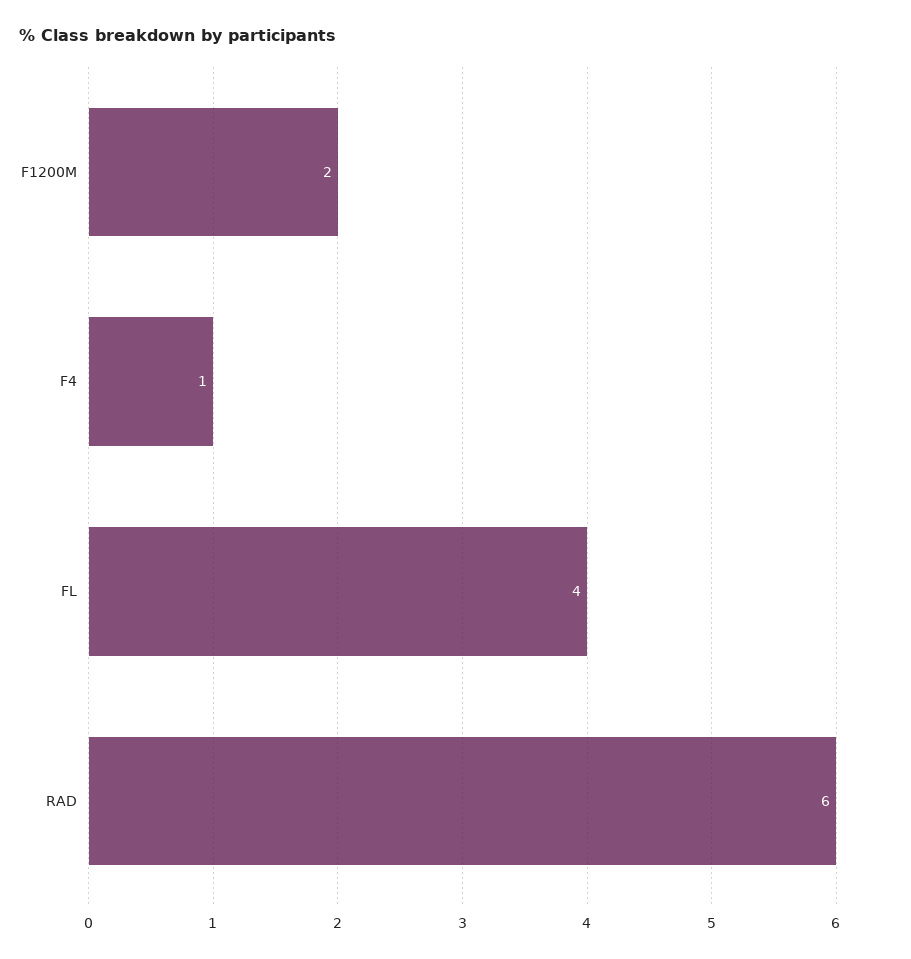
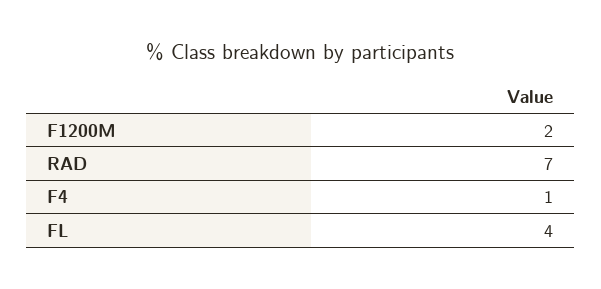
RAD: 6 -> 7

